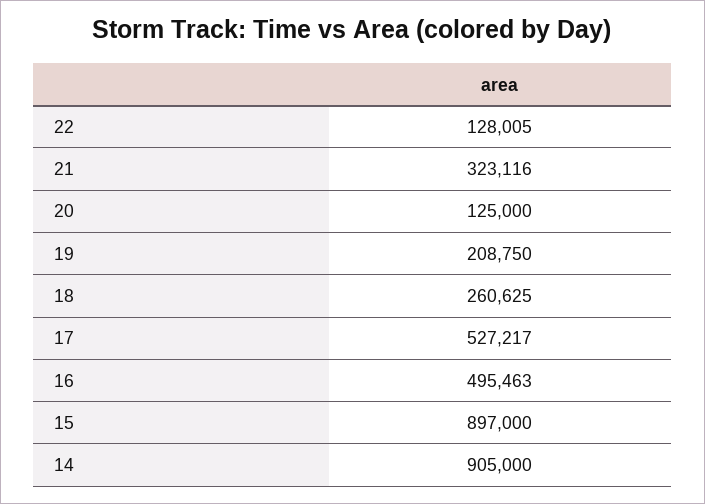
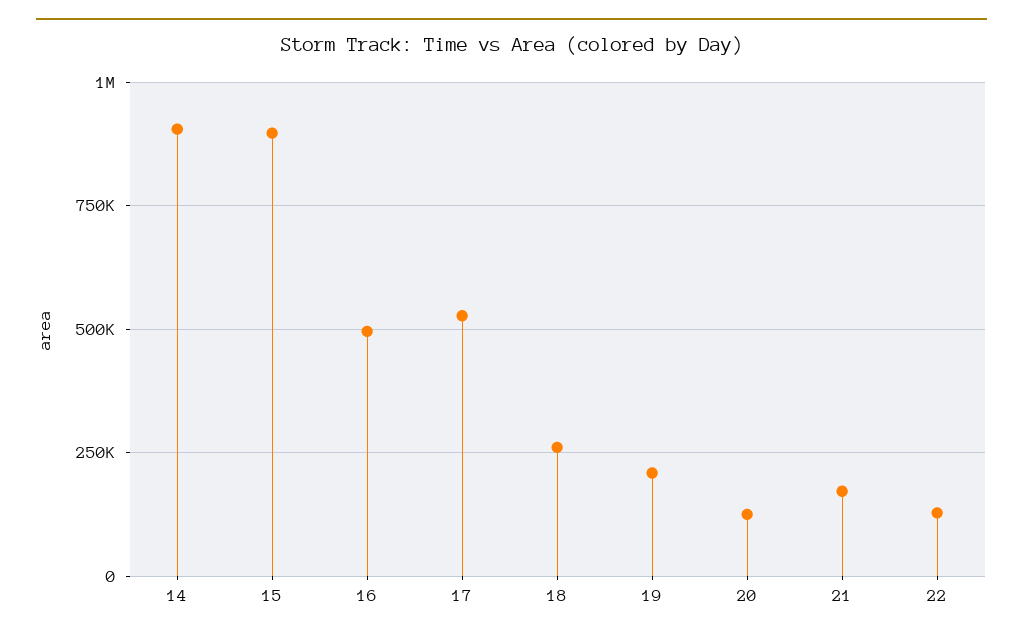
21: 323116 -> 175000

